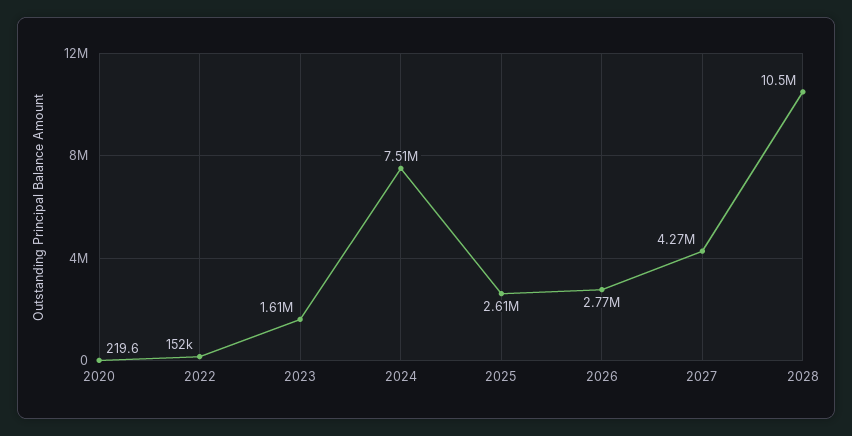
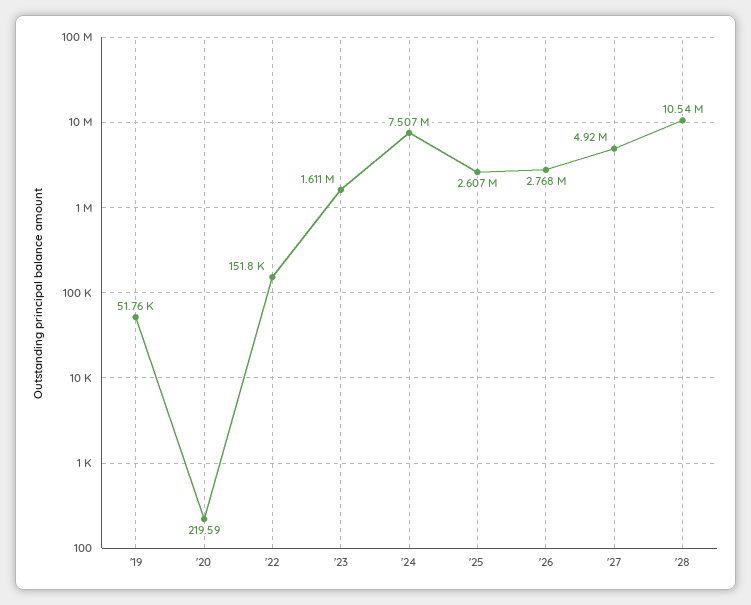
2027: 4270000 -> 4920000
'19: none -> 51760

